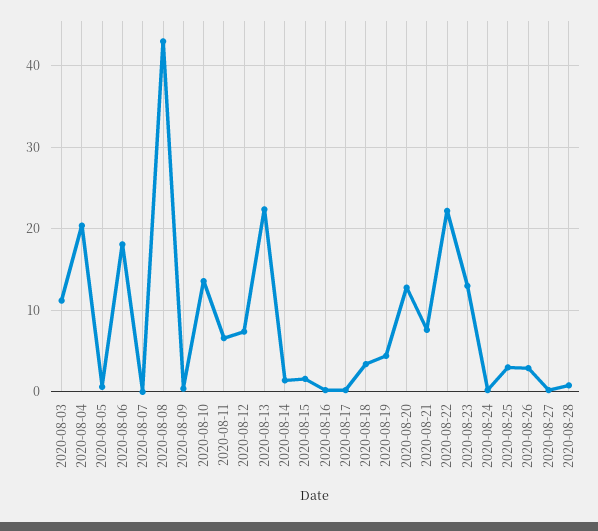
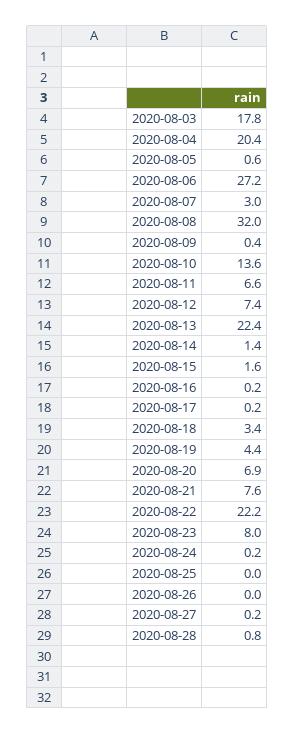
2020-08-03: 11 -> 17.8
2020-08-06: 18 -> 27.2
2020-08-07: 0 -> 3
2020-08-08: 43 -> 32
2020-08-20: 13 -> 6.9
2020-08-23: 13 -> 8
2020-08-25: 3 -> 0
2020-08-26: 3 -> 0

